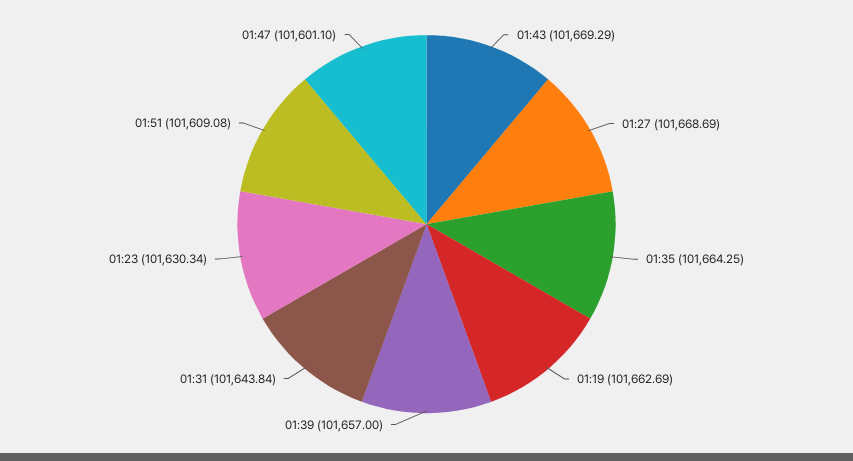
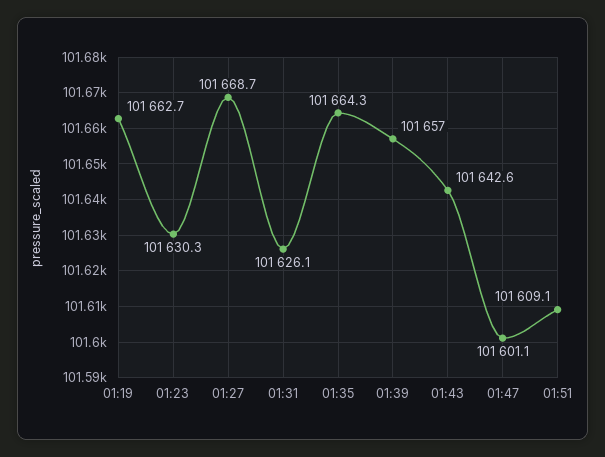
01:43: 101669.29 -> 101642.6
01:31: 101643.84 -> 101626.1

